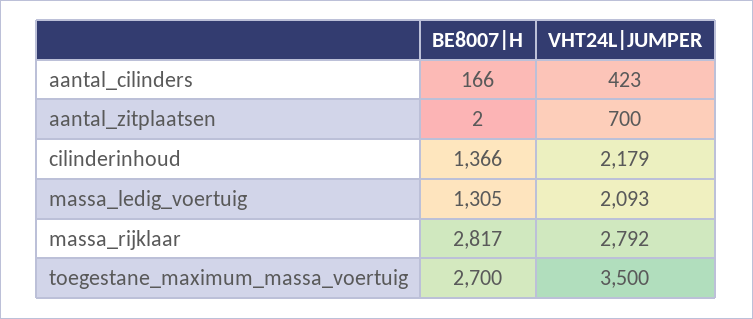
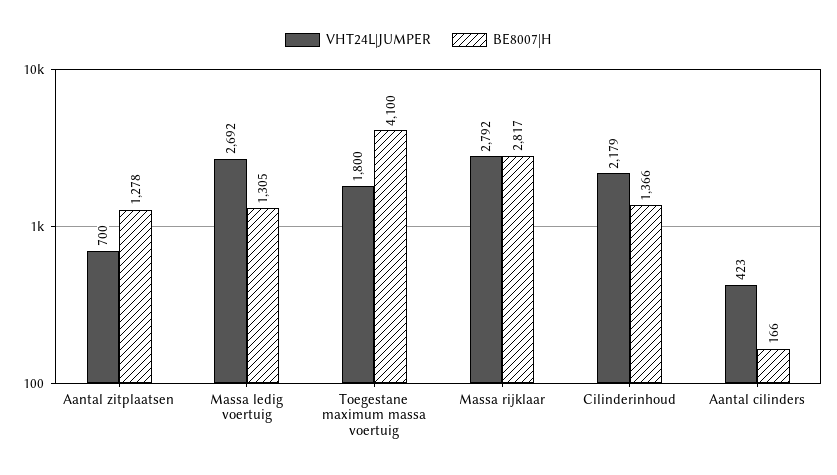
BE8007|H, aantal_zitplaatsen: 2 -> 1278
VHT24L|JUMPER, massa_ledig_voertuig: 2093 -> 2692
BE8007|H, toegestane_maximum_massa_voertuig: 2700 -> 4100
VHT24L|JUMPER, toegestane_maximum_massa_voertuig: 3500 -> 1800

